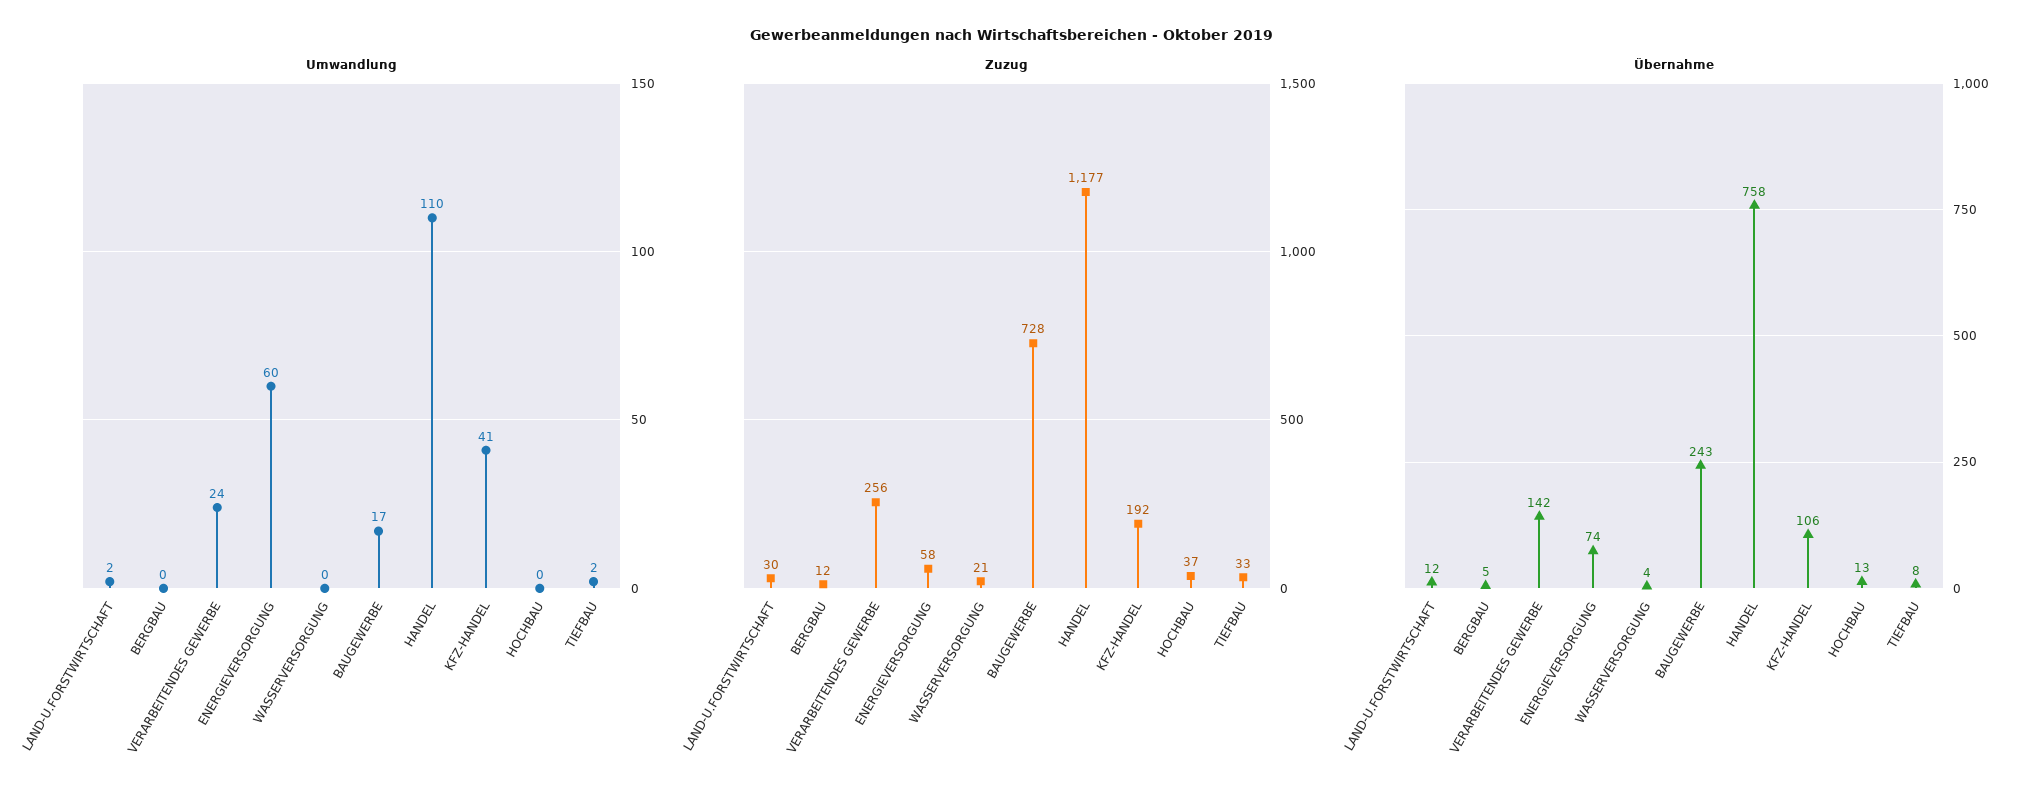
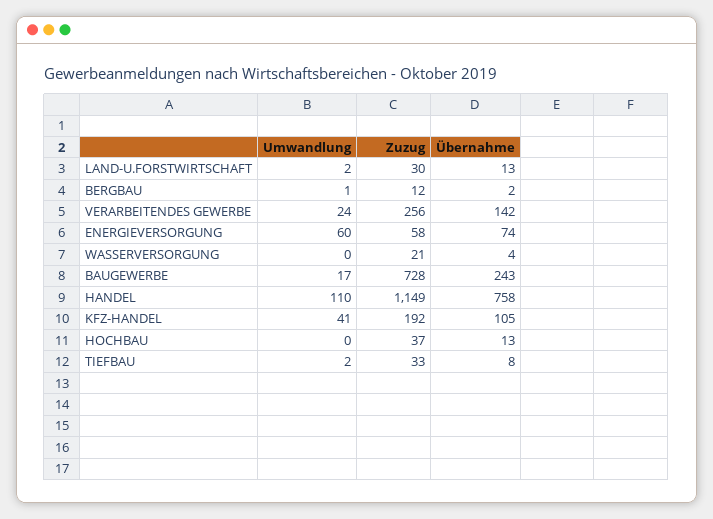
Umwandlung, BERGBAU: 0 -> 1
Zuzug, HANDEL: 1177 -> 1149
Übernahme, LAND-U.FORSTWIRTSCHAFT: 12 -> 13
Übernahme, BERGBAU: 5 -> 2
Übernahme, KFZ-HANDEL: 106 -> 105

